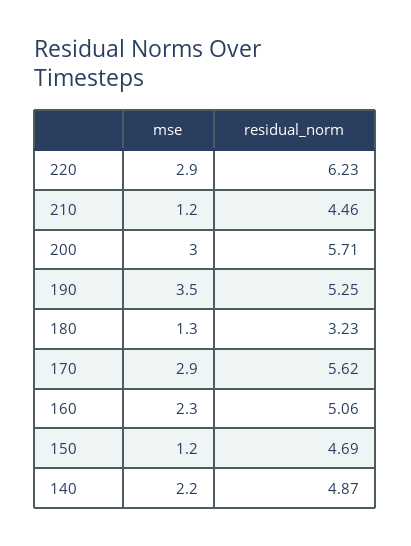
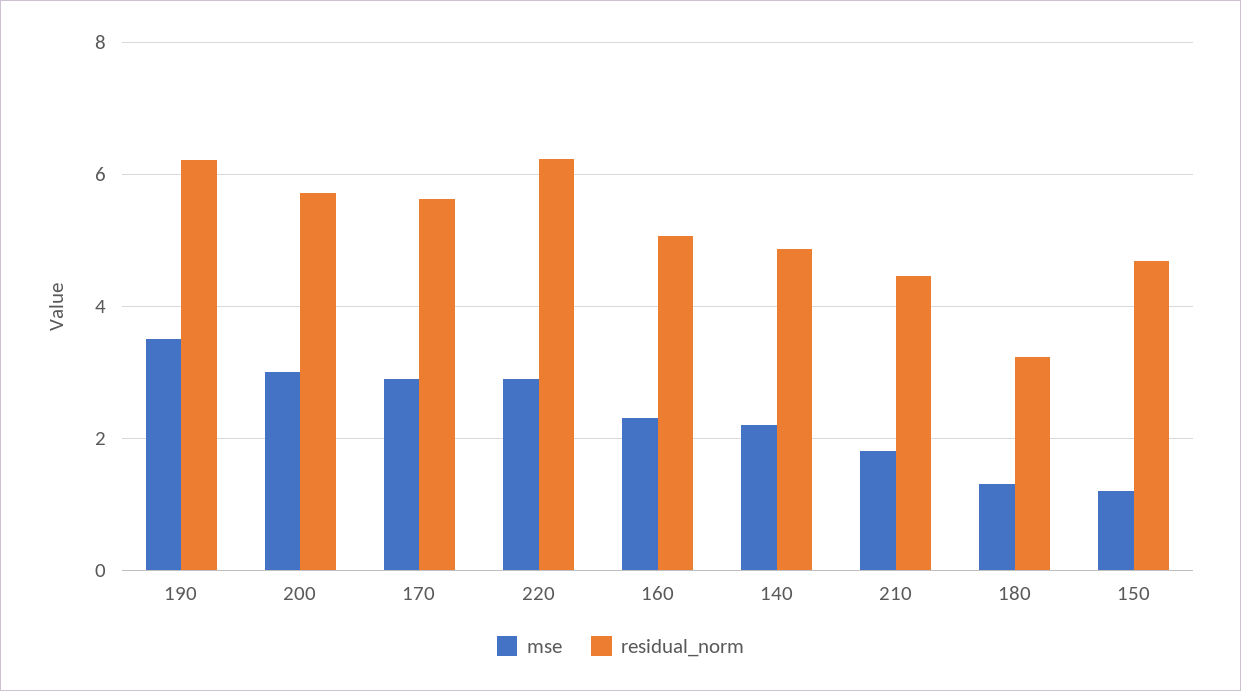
mse, 210: 1.2 -> 1.8
residual_norm, 190: 5.25 -> 6.2

